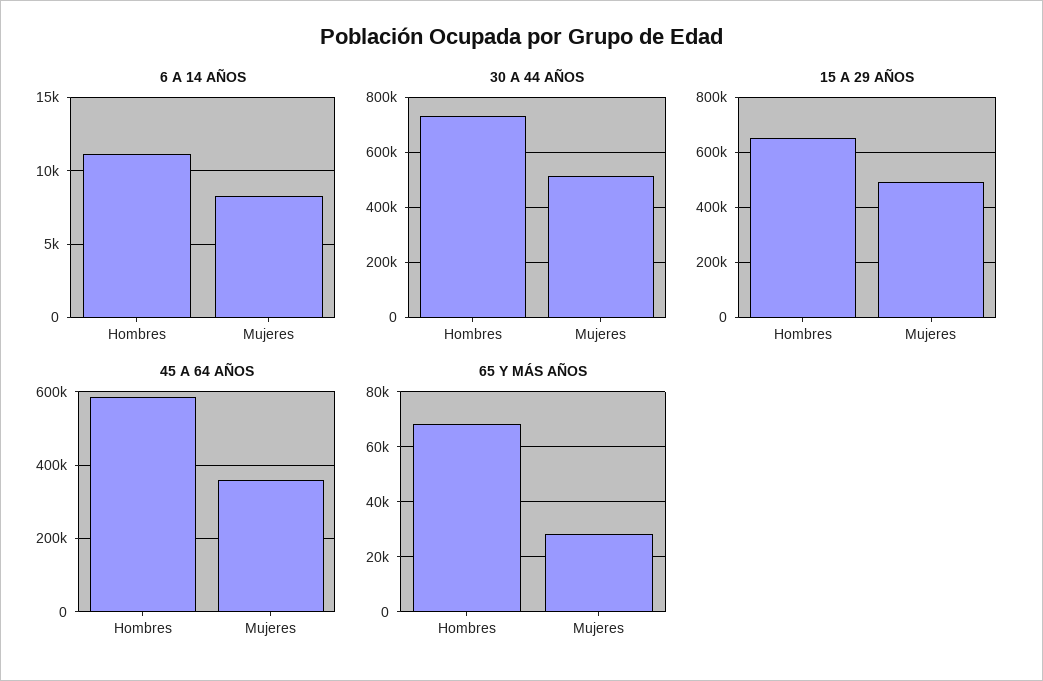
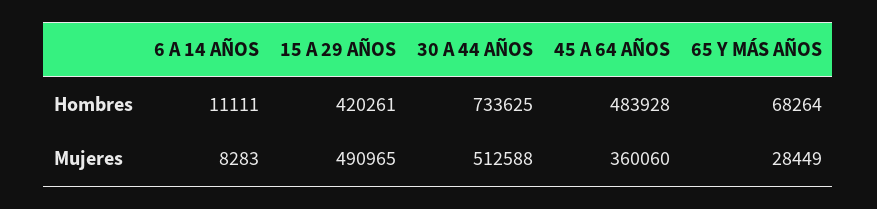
15 A 29 AÑOS, Hombres: 650000 -> 420261
45 A 64 AÑOS, Hombres: 580000 -> 483928

